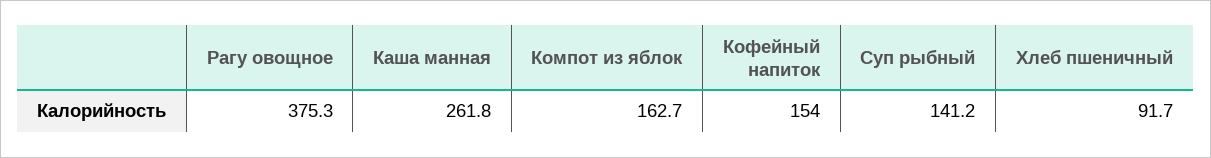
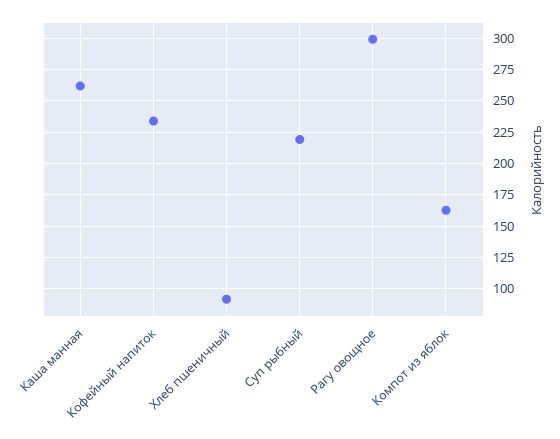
Рагу овощное: 375.3 -> 300
Кофейный напиток: 154 -> 235
Суп рыбный: 141.2 -> 220

